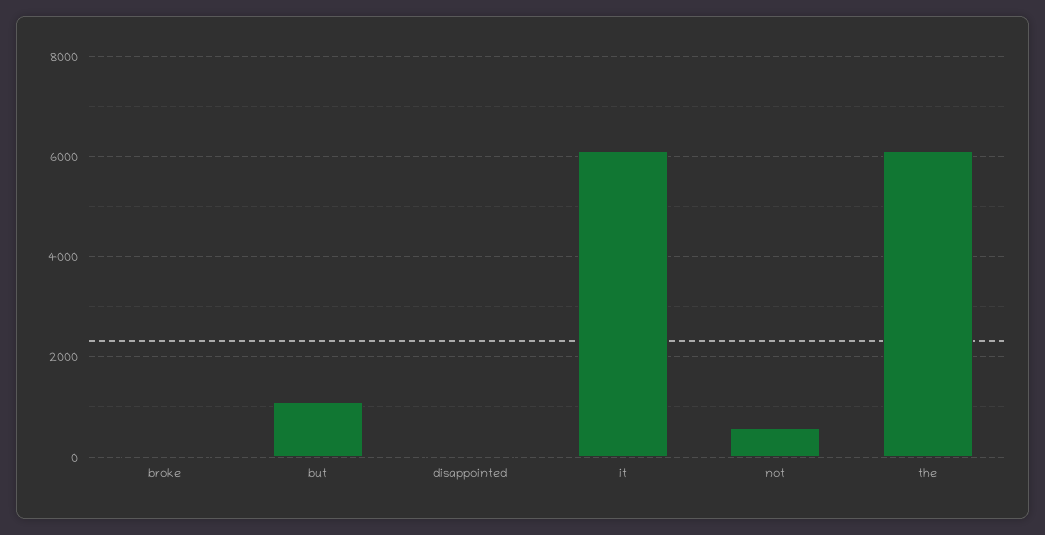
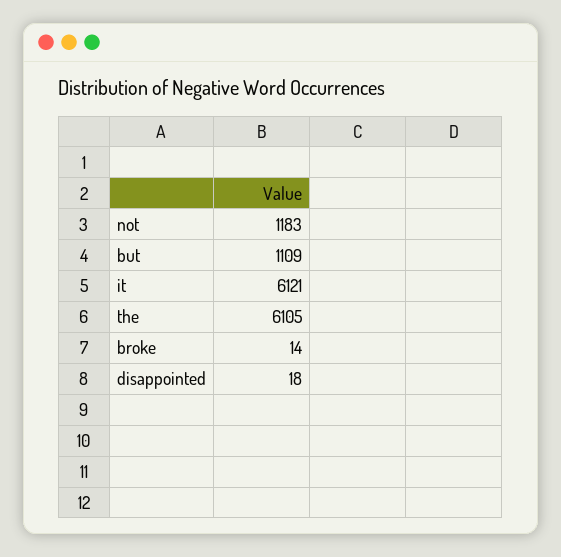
not: 600 -> 1183

